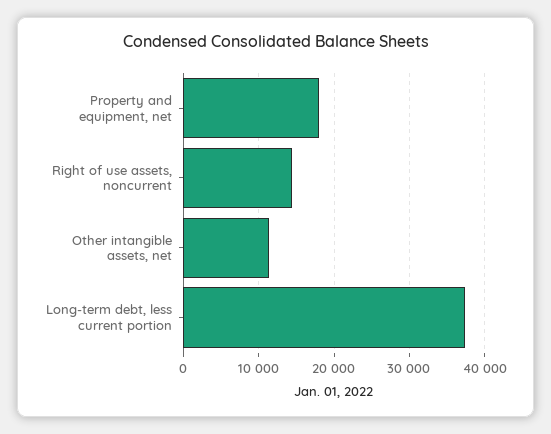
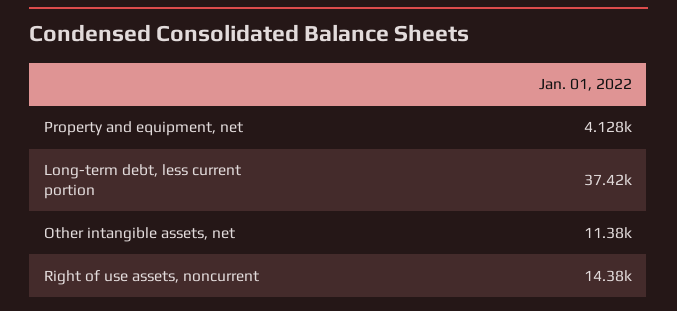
Property and equipment, net: 18000 -> 4128

